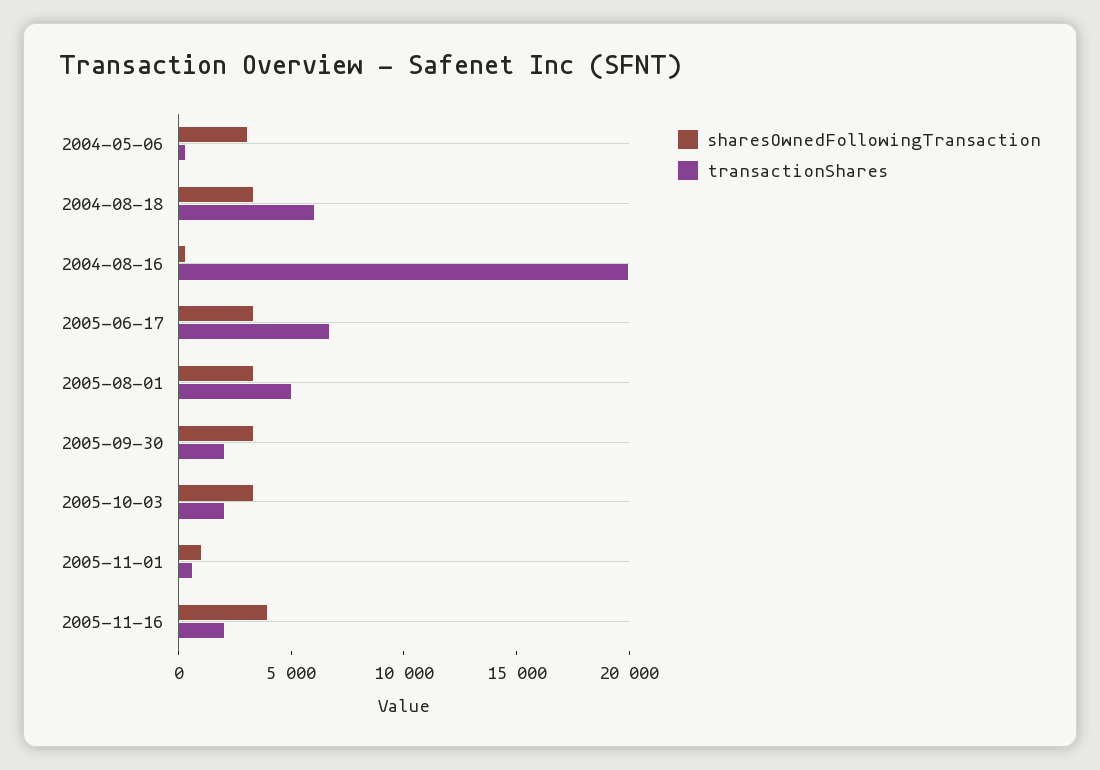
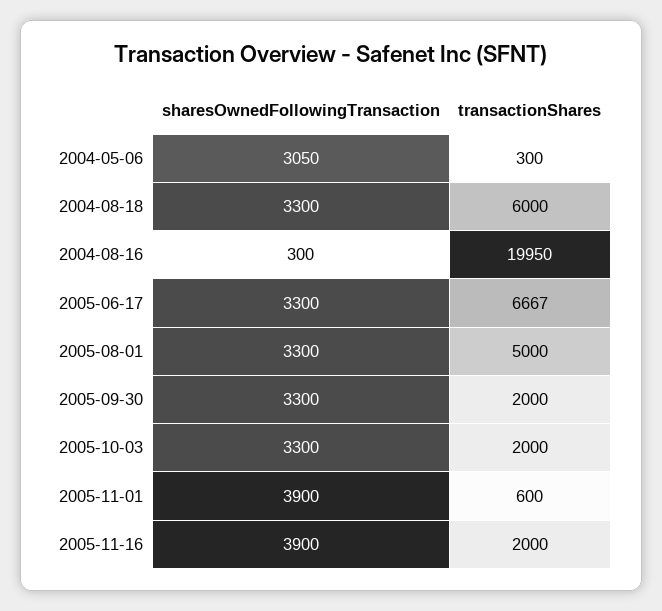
sharesOwnedFollowingTransaction, 2005-11-01: 1000 -> 3900

